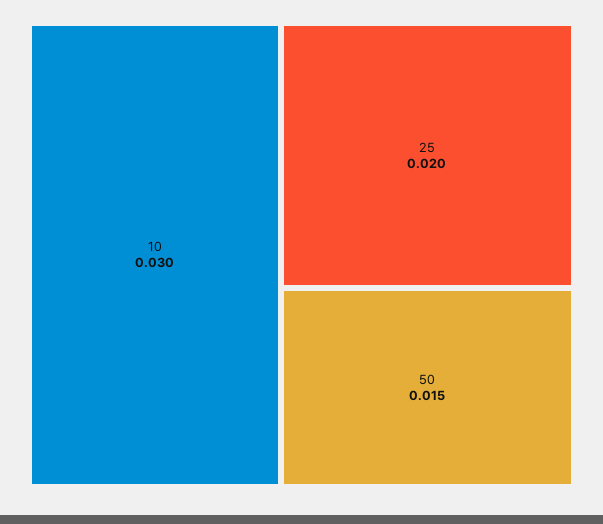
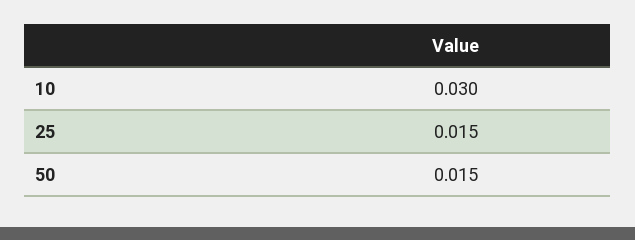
25: 0.02 -> 0.015

